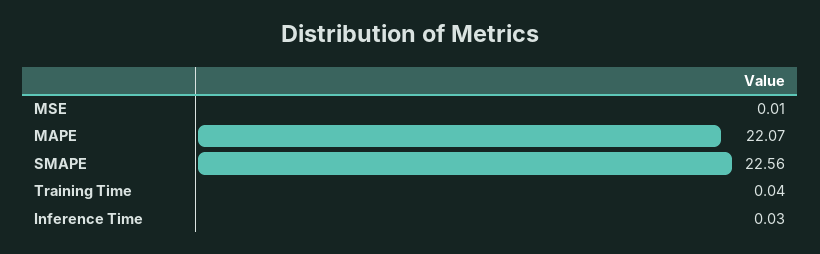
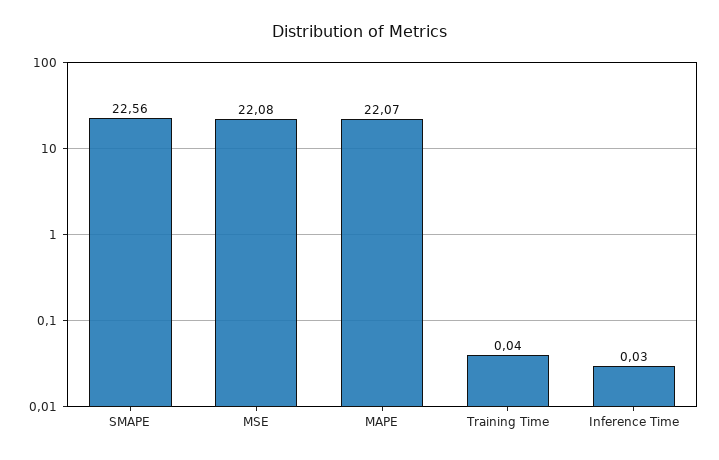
MSE: 0.01 -> 22.08

